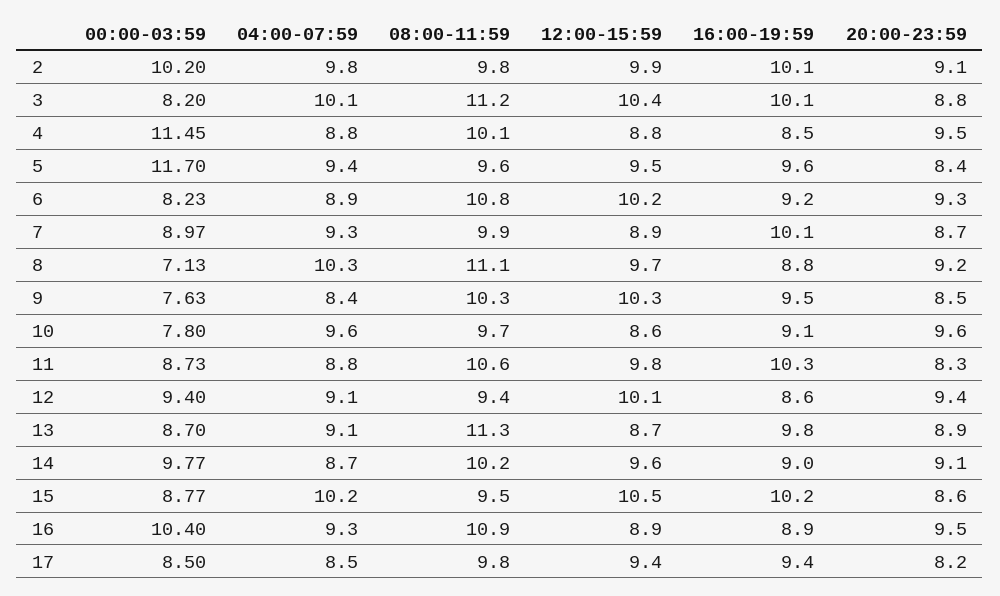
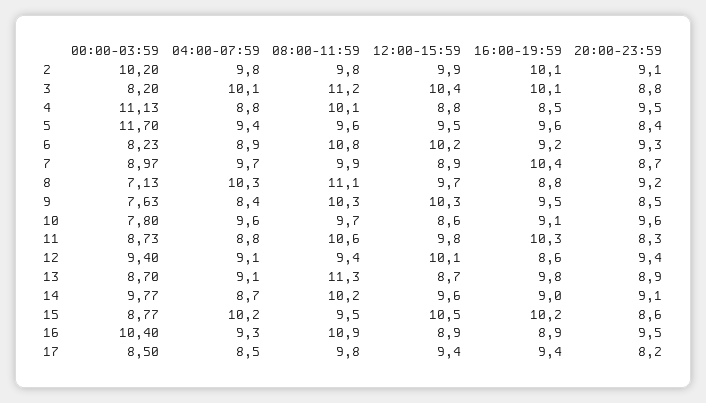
00:00-03:59, 4: 11.45 -> 11.13
04:00-07:59, 7: 9.3 -> 9.7
16:00-19:59, 7: 10.1 -> 10.4

